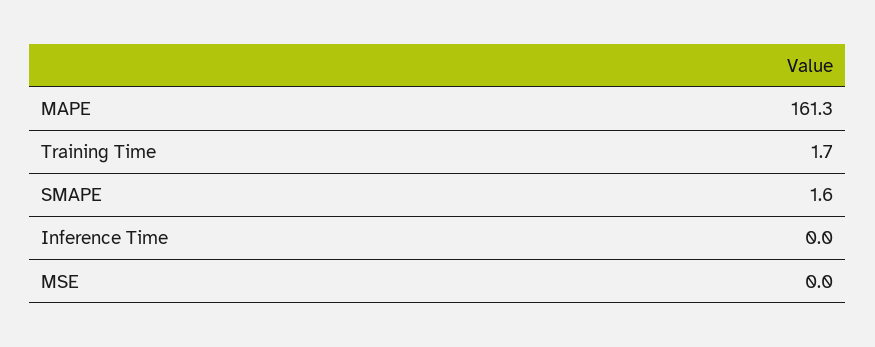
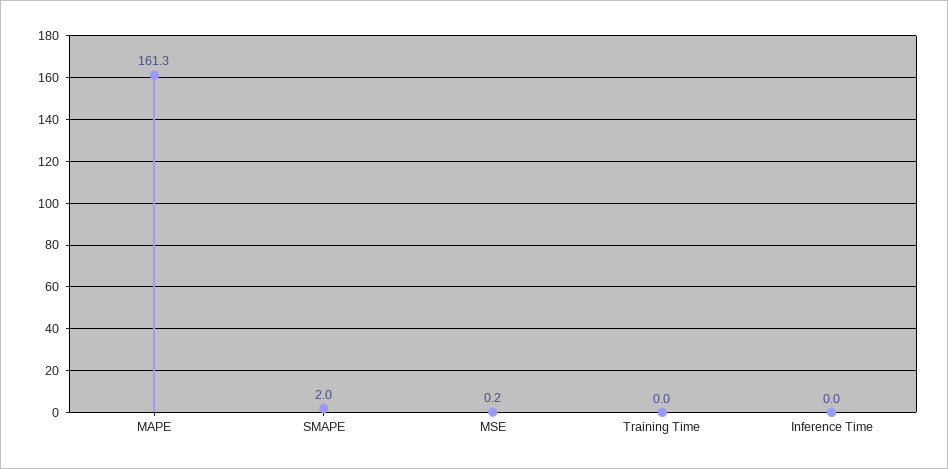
Training Time: 1.7 -> 0
SMAPE: 1.6 -> 2
MSE: 0 -> 0.2

